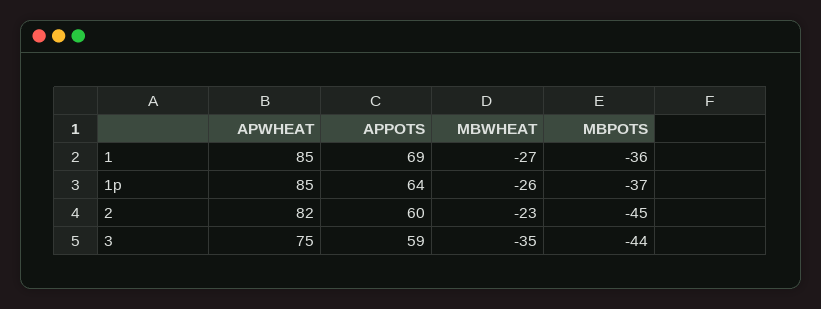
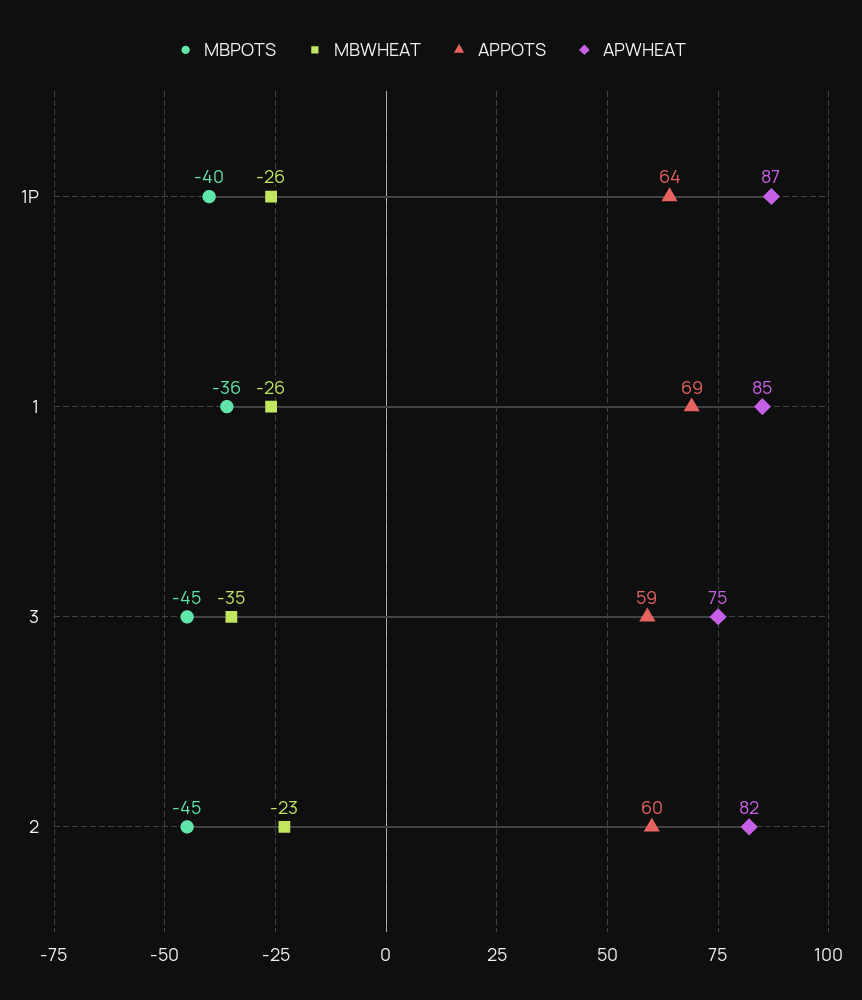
MBWHEAT, 1: -27 -> -26
APWHEAT, 1p: 85 -> 87
MBPOTS, 1p: -37 -> -40
MBPOTS, 3: -44 -> -45

